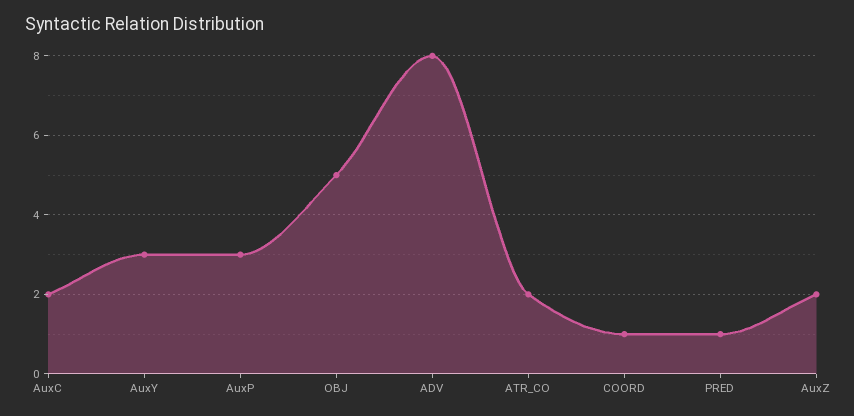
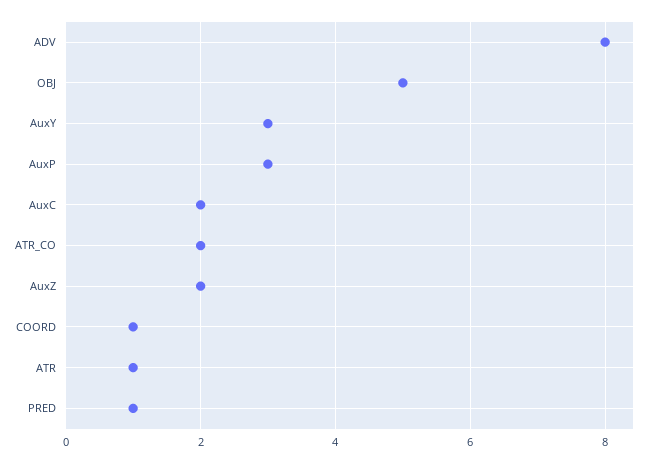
ATR: none -> 1

